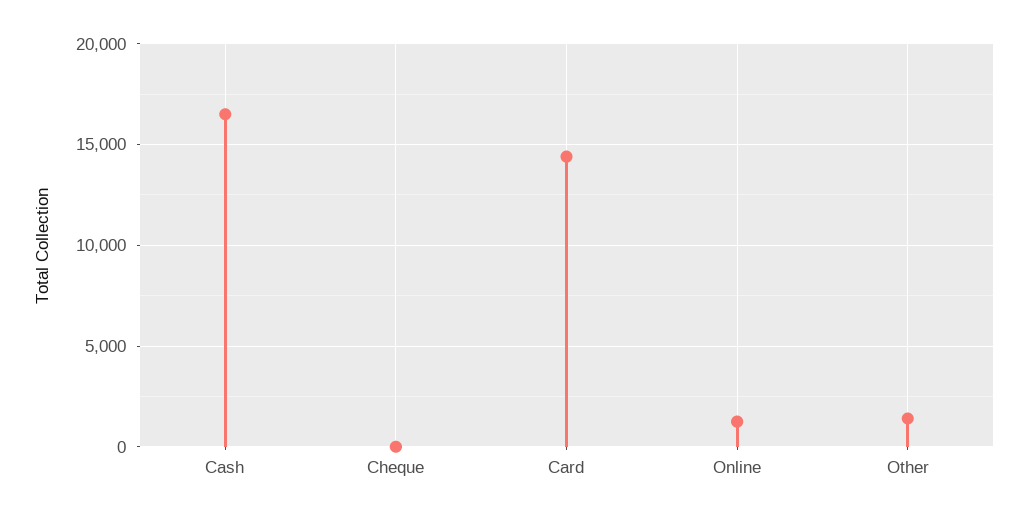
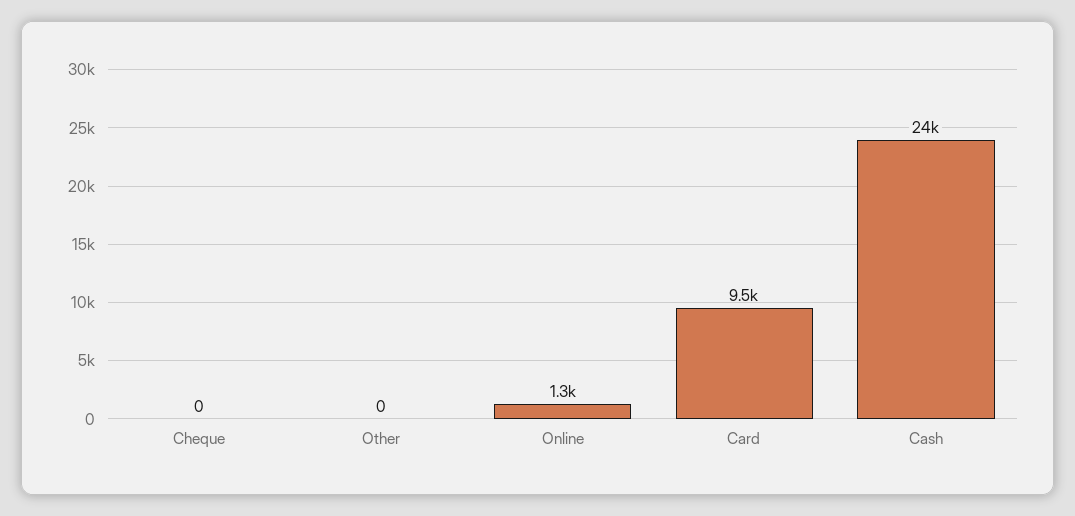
Cash: 16500 -> 24000
Card: 14500 -> 9500
Other: 1500 -> 0

